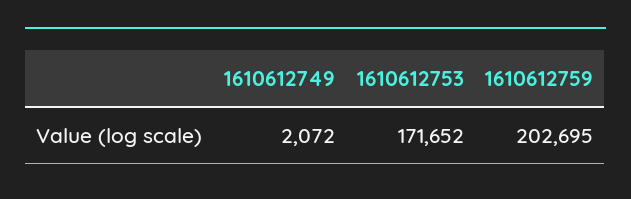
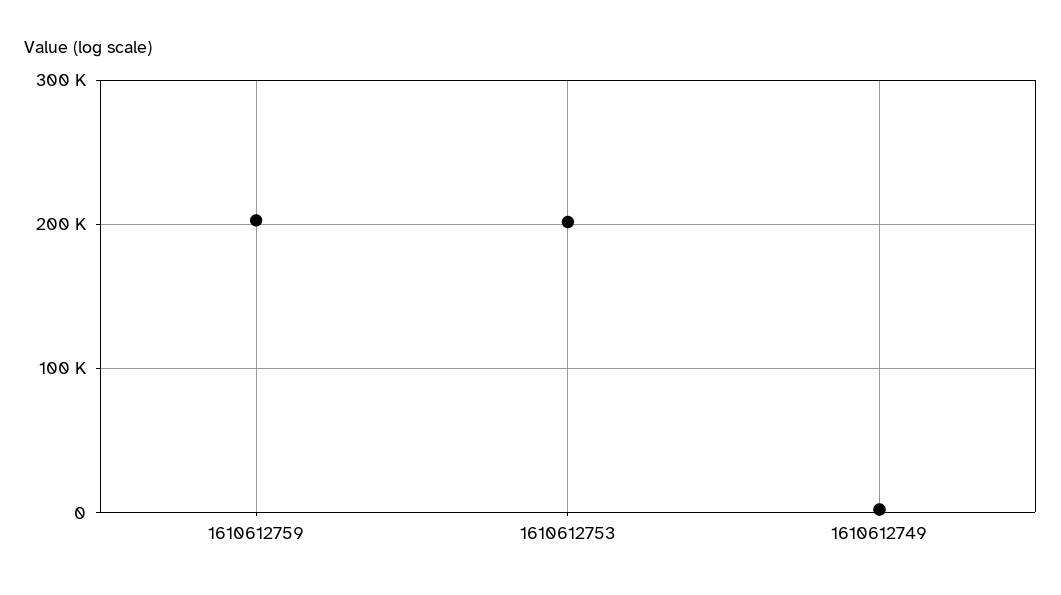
1610612753: 171652 -> 200000

